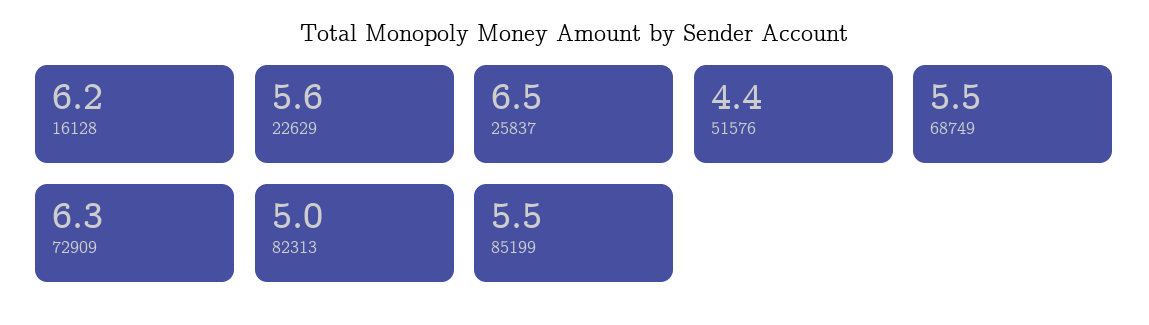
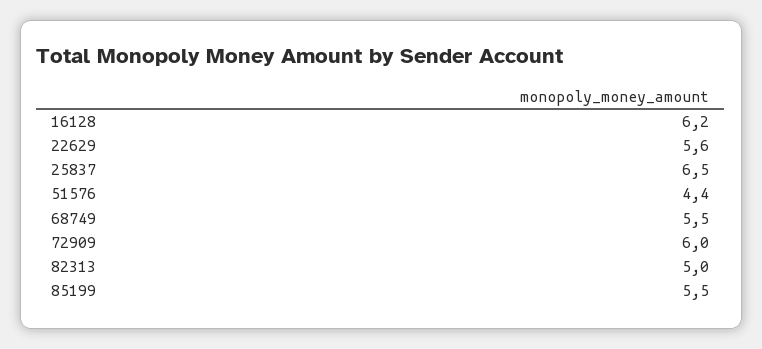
72909: 6.3 -> 6

